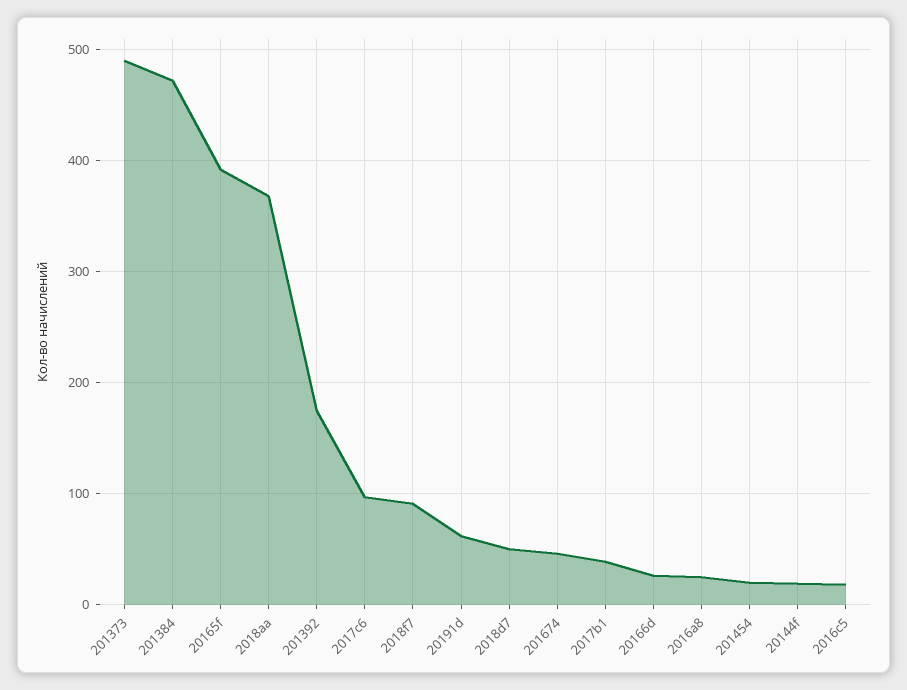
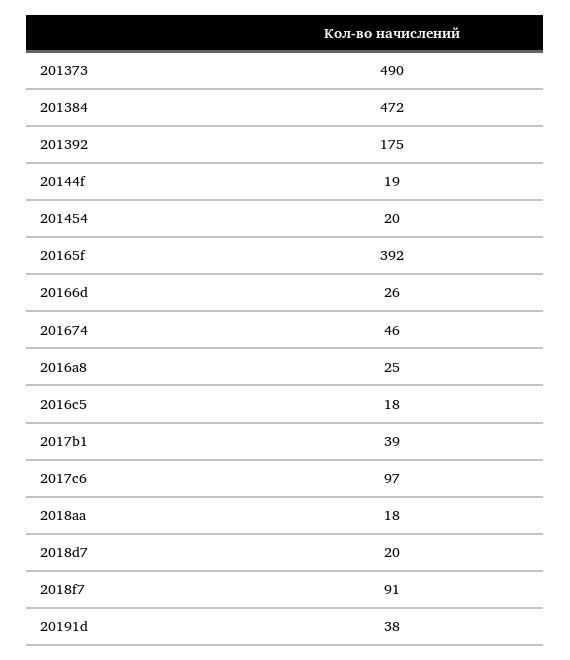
2018aa: 370 -> 18
20191d: 60 -> 38
2018d7: 50 -> 20

